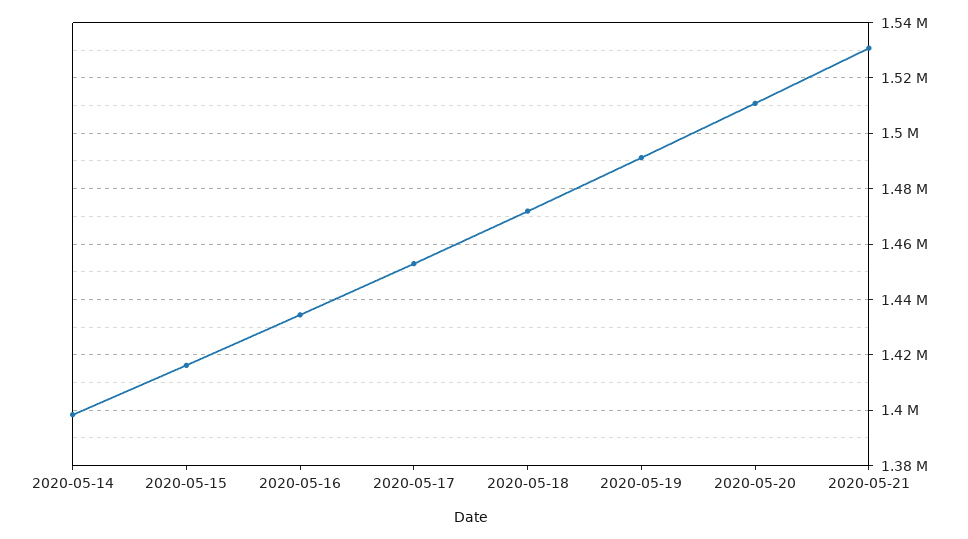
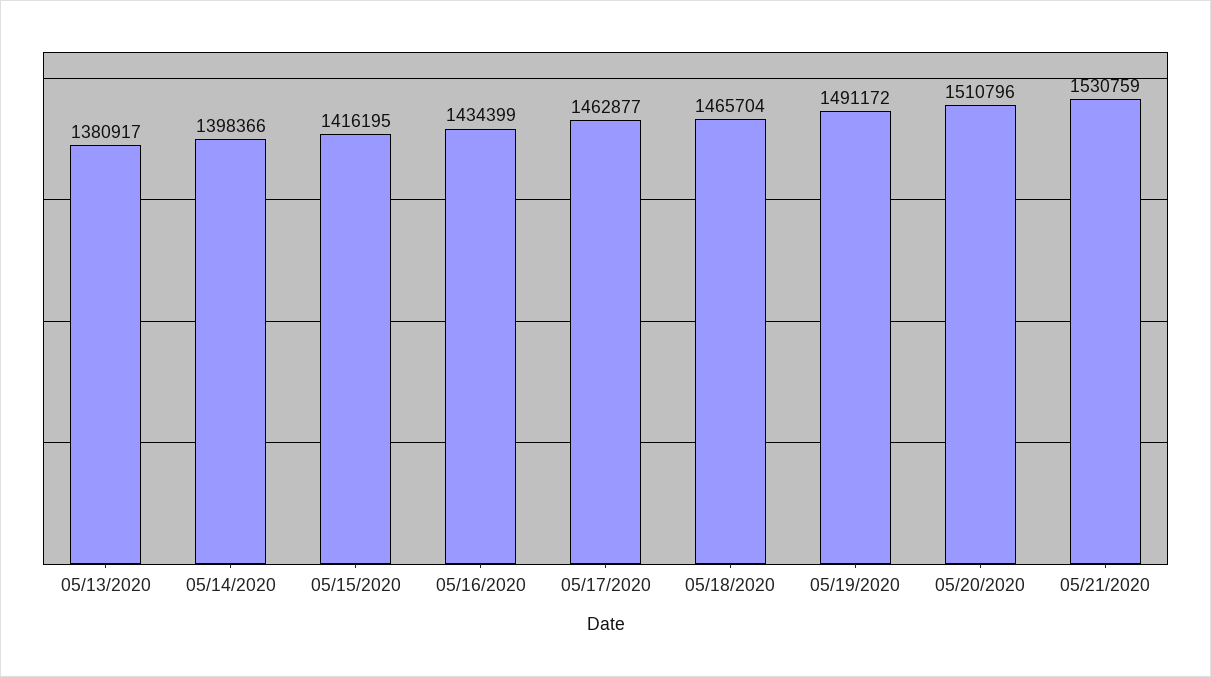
2020-05-17: 1452500 -> 1462877
2020-05-18: 1472500 -> 1465704
05/13/2020: none -> 1380917

